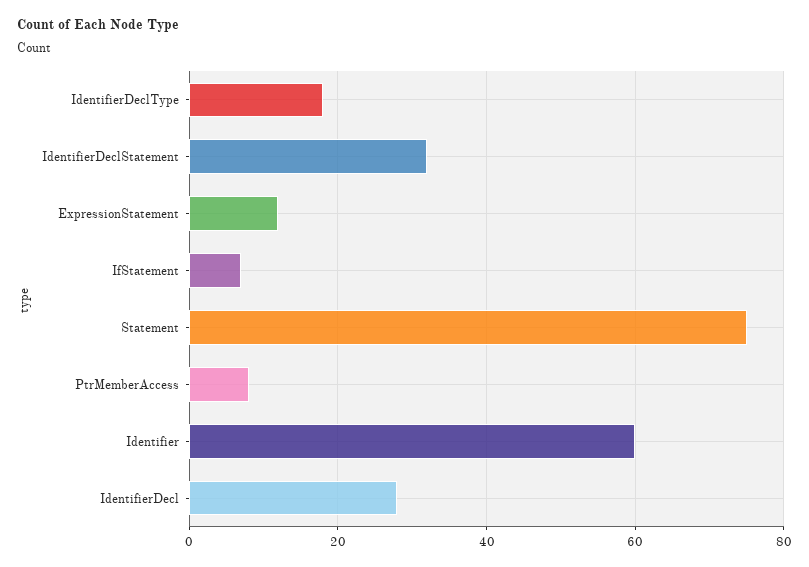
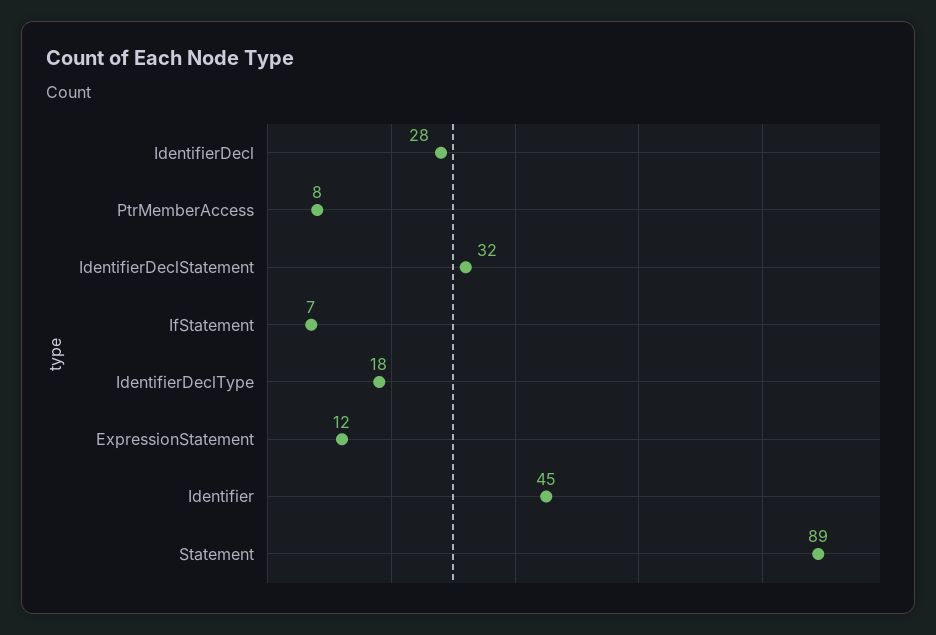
Statement: 75 -> 89
Identifier: 60 -> 45

